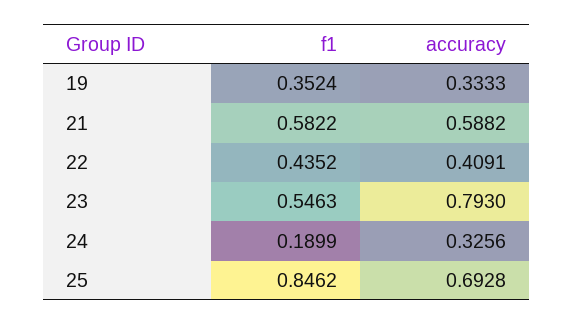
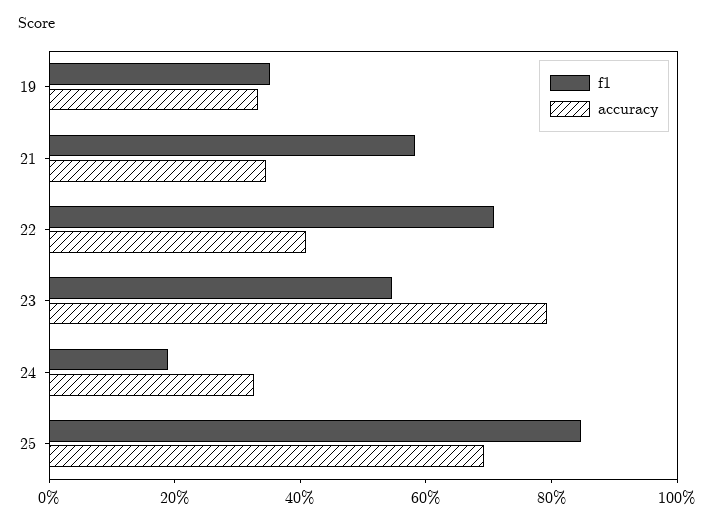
accuracy, 21: 0.5882 -> 0.35
f1, 22: 0.4352 -> 0.7

